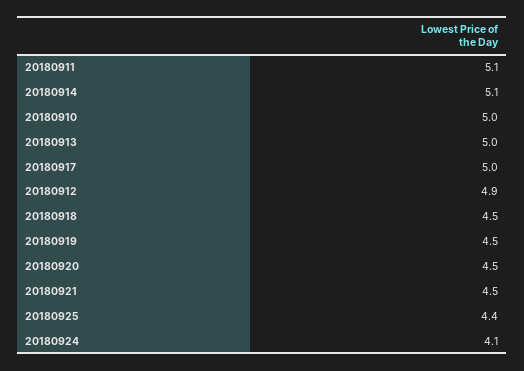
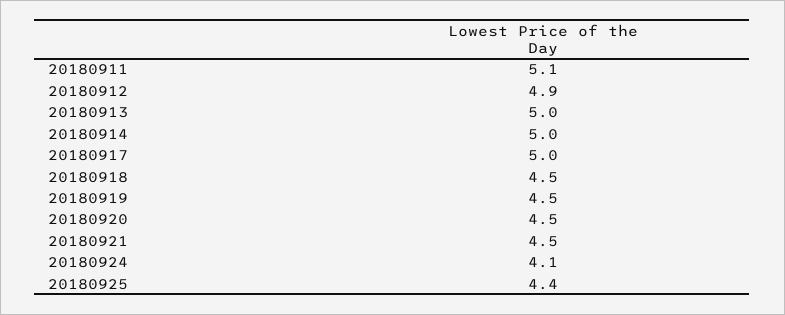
20180914: 5.1 -> 5
20180910: 5 -> none

